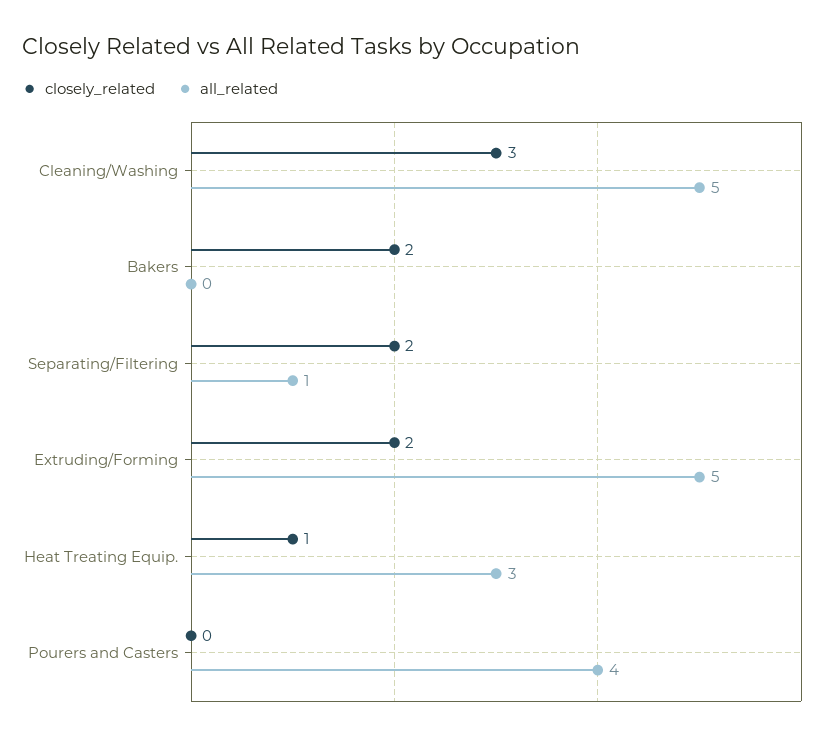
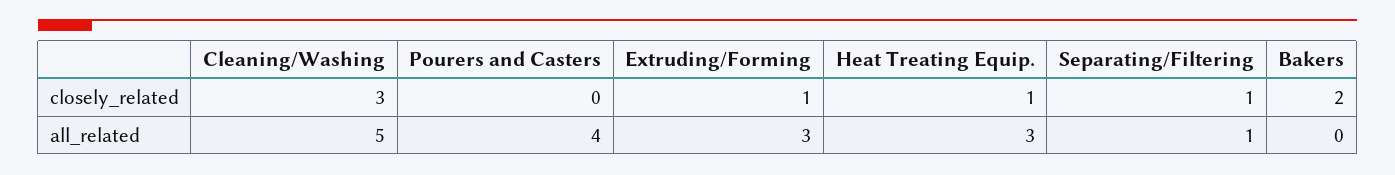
closely_related, Separating/Filtering: 2 -> 1
closely_related, Extruding/Forming: 2 -> 1
all_related, Extruding/Forming: 5 -> 3

